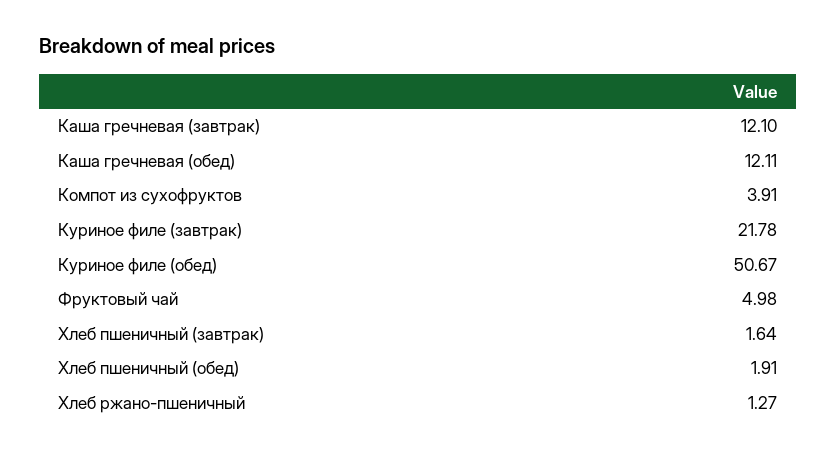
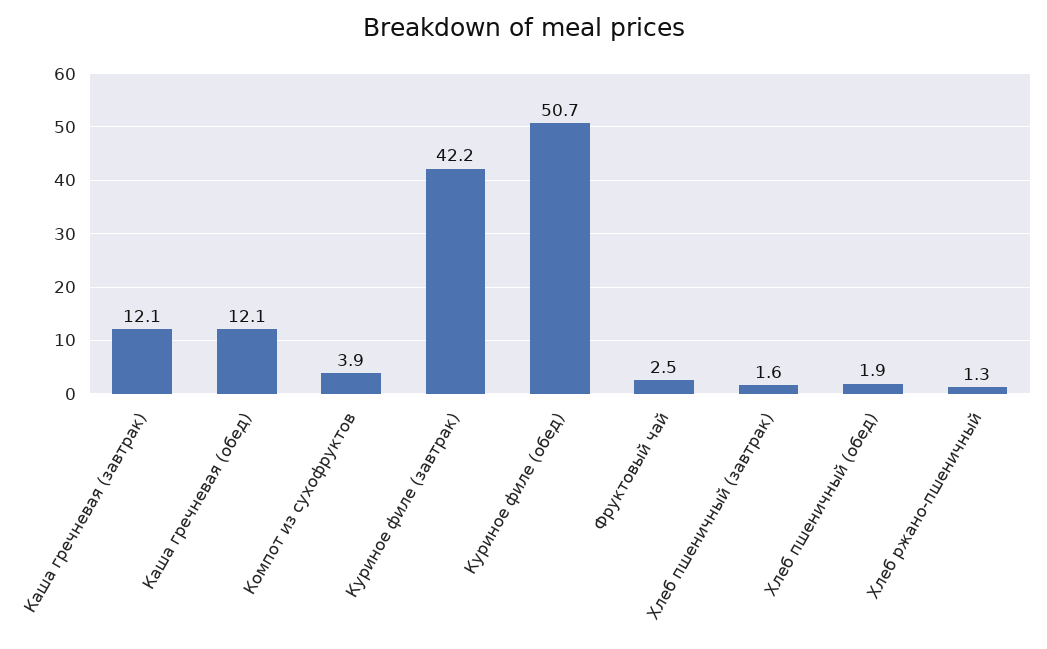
Куриное филе (завтрак): 21.78 -> 42.2
Фруктовый чай: 4.98 -> 2.5

